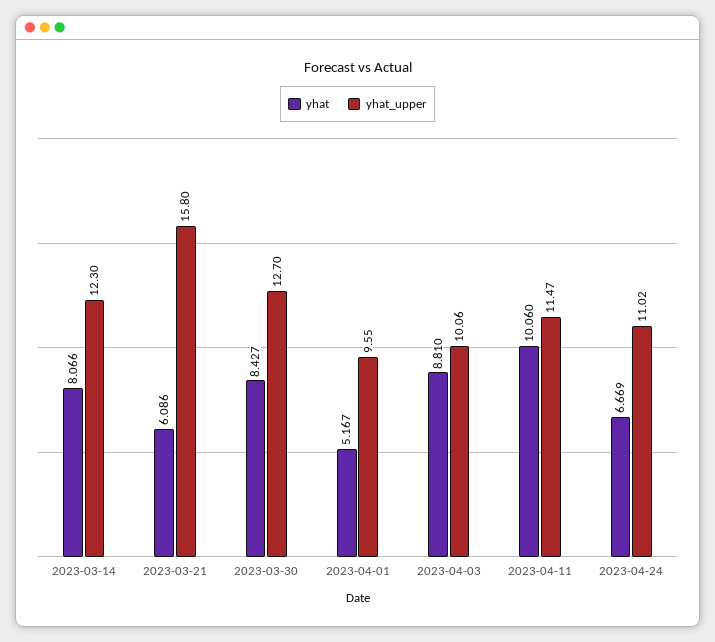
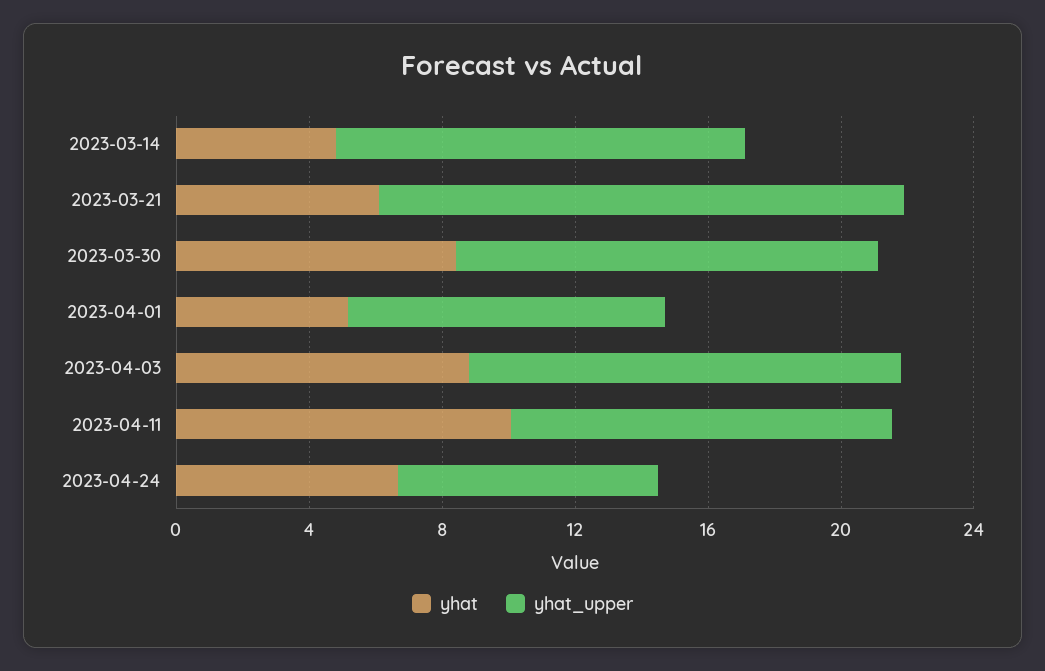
yhat, 2023-03-14: 8.066 -> 5
yhat_upper, 2023-04-03: 10.06 -> 13
yhat_upper, 2023-04-24: 11.02 -> 8

